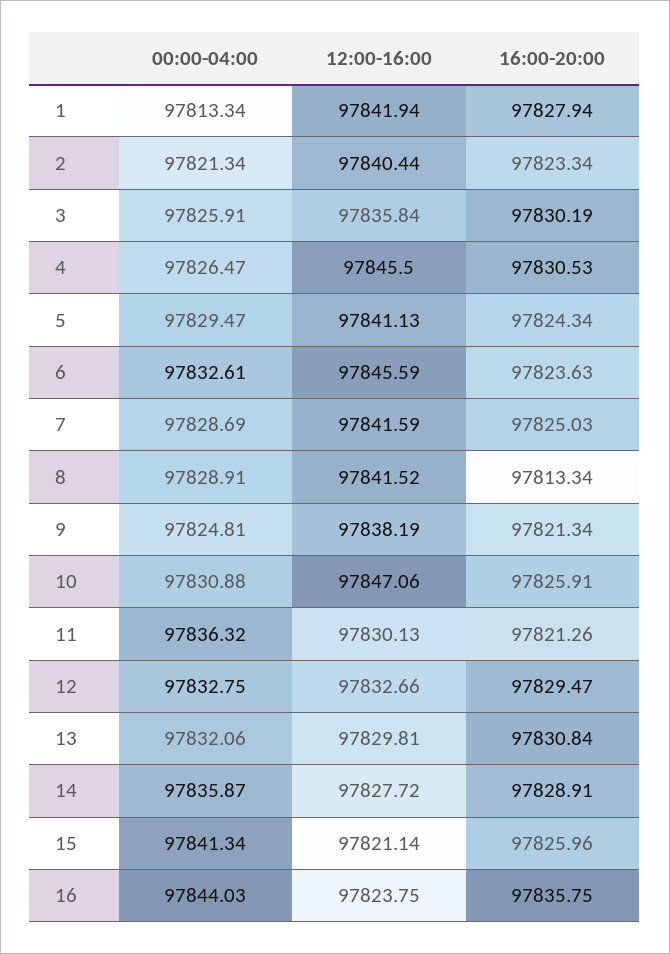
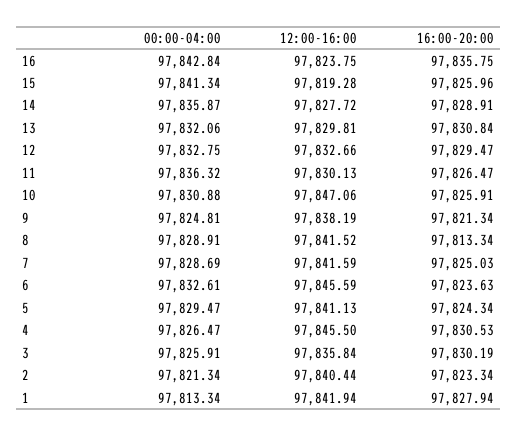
16:00-20:00, 11: 97821.26 -> 97826.47
12:00-16:00, 15: 97821.14 -> 97819.28
00:00-04:00, 16: 97844.03 -> 97842.84

